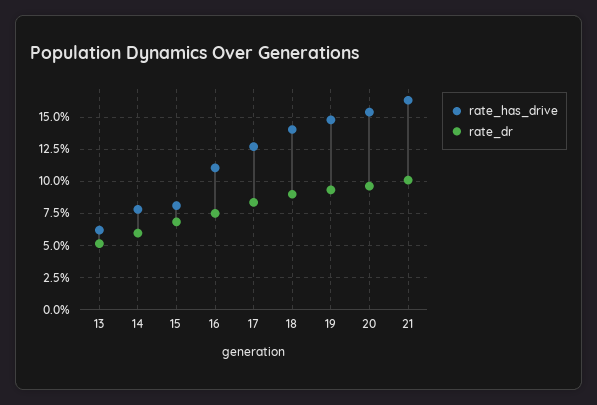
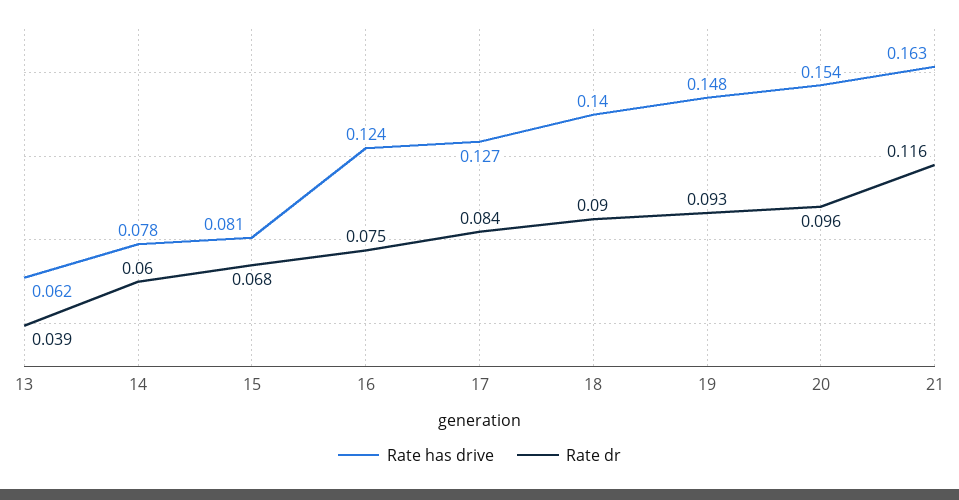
rate_dr, 13: 0.05 -> 0.039
rate_has_drive, 16: 0.11 -> 0.124
rate_dr, 21: 0.1 -> 0.116

